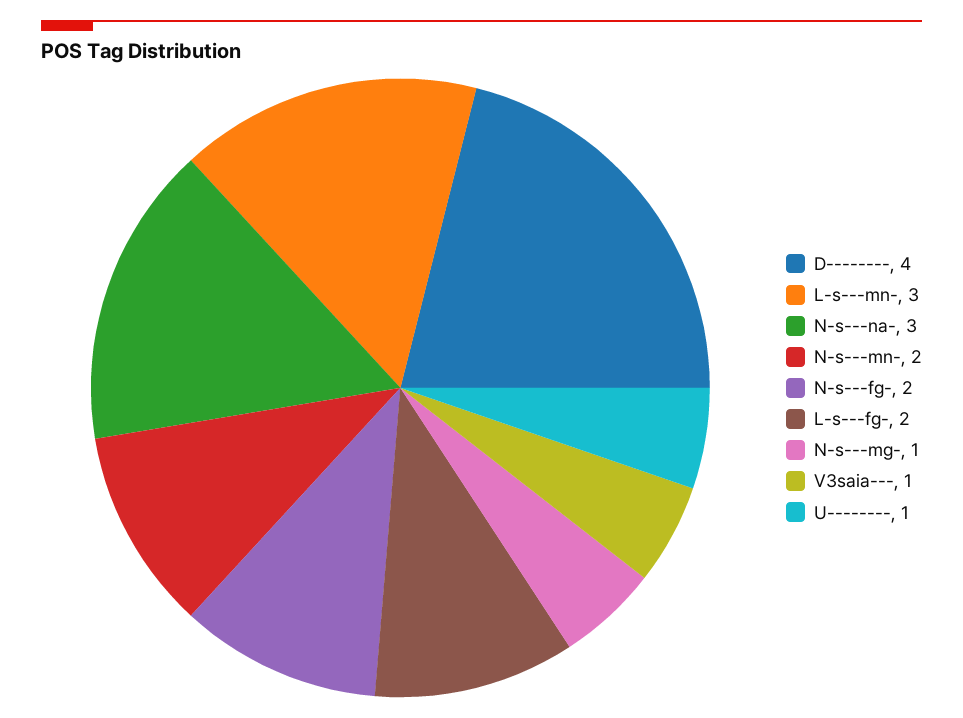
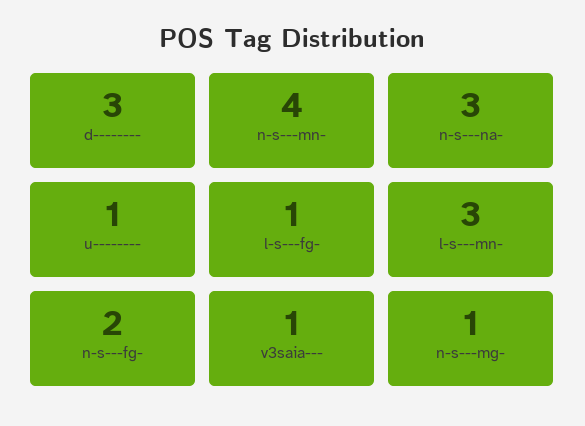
D--------: 4 -> 3
N-s---mn-: 2 -> 4
L-s---fg-: 2 -> 1

